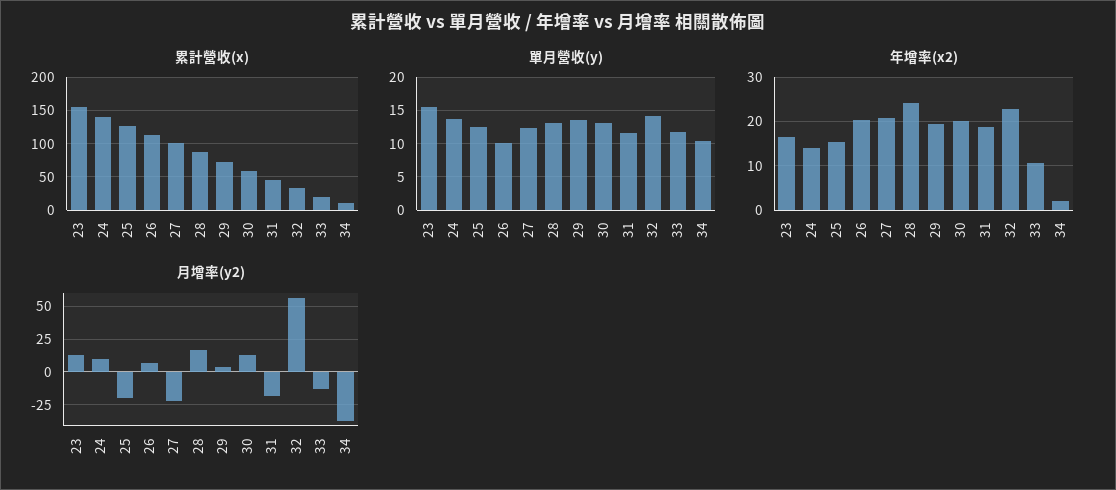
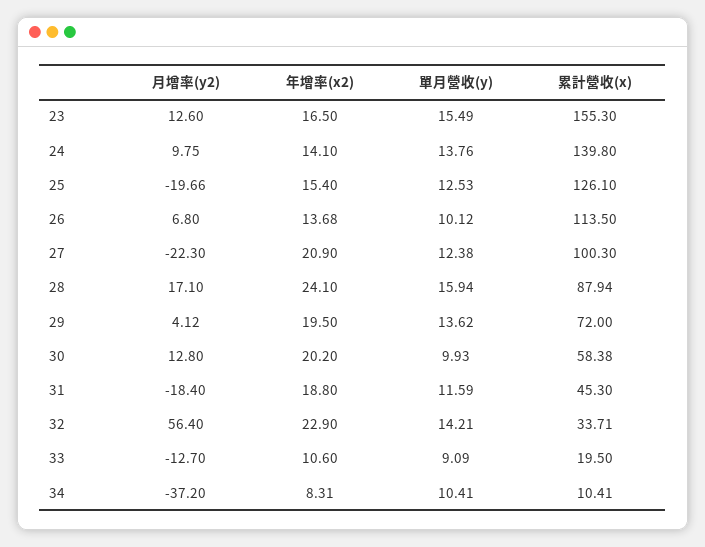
單月營收(y), 28: 13 -> 15.94
單月營收(y), 30: 13 -> 9.93
單月營收(y), 33: 12 -> 9.09
年增率(x2), 26: 20 -> 13.68
年增率(x2), 34: 2 -> 8.31

